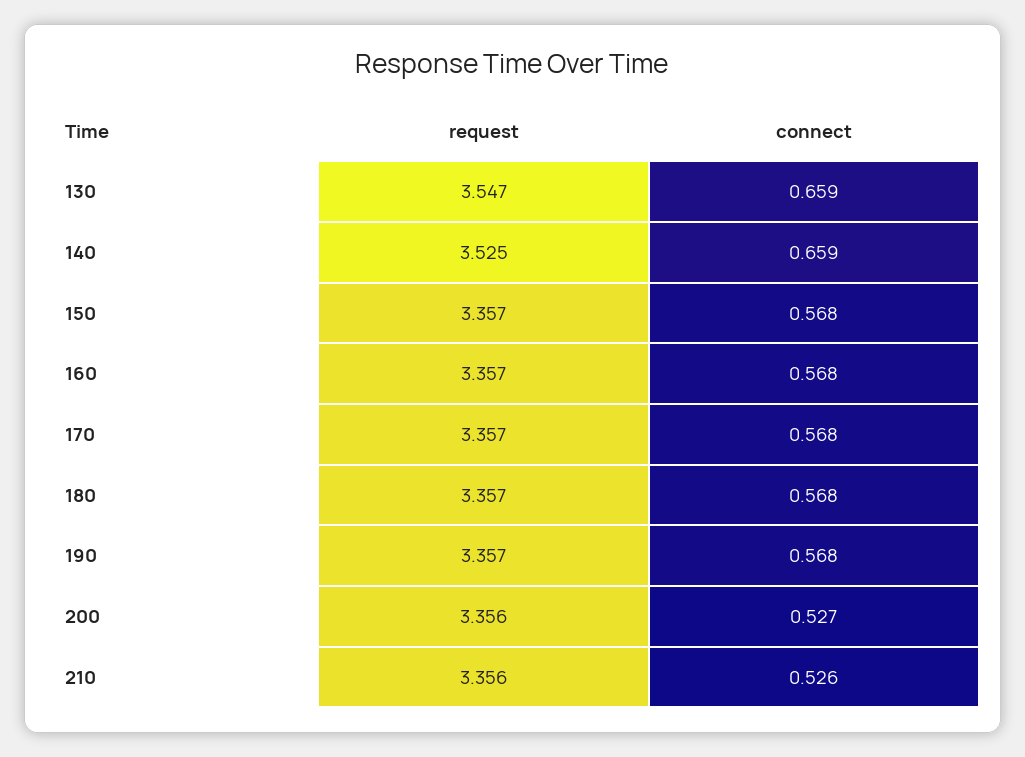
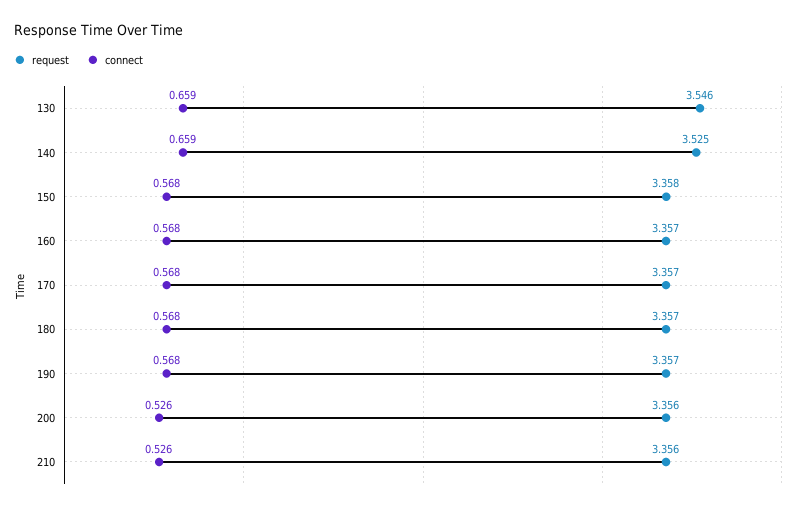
request, 130: 3.547 -> 3.546
request, 150: 3.357 -> 3.358
connect, 200: 0.527 -> 0.526

